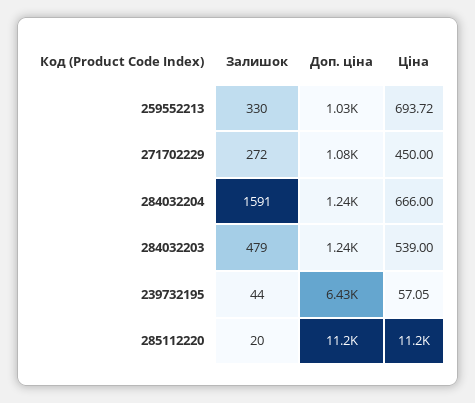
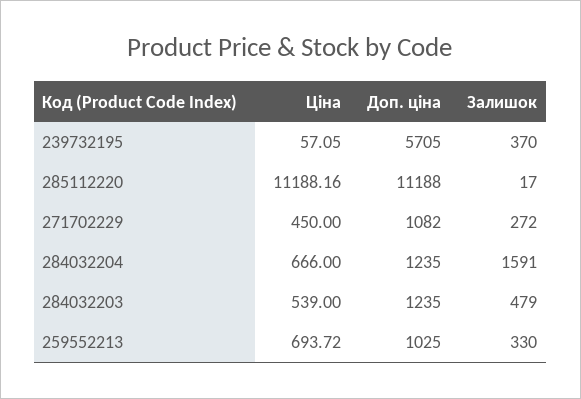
Залишок, 239732195: 44 -> 370
Доп. ціна, 239732195: 6430 -> 5705
Залишок, 285112220: 20 -> 17

